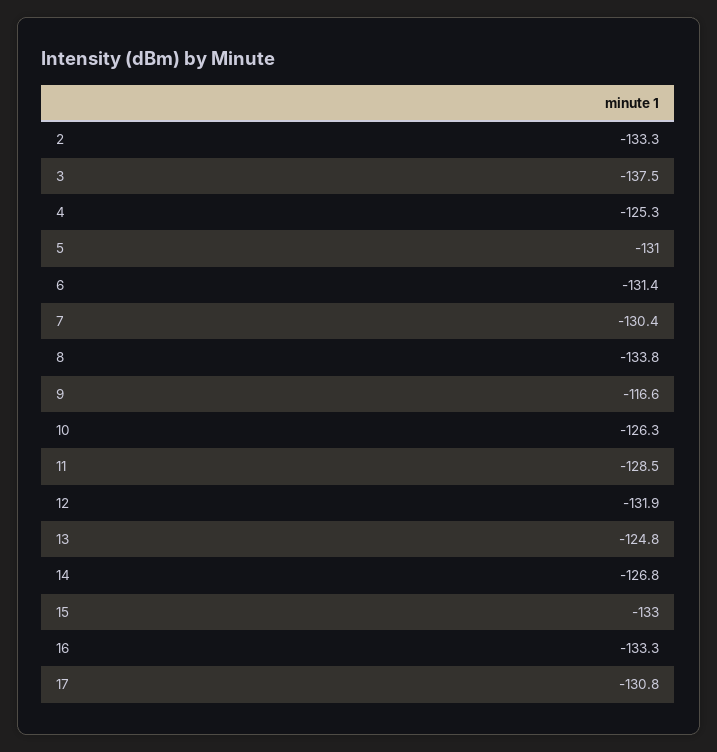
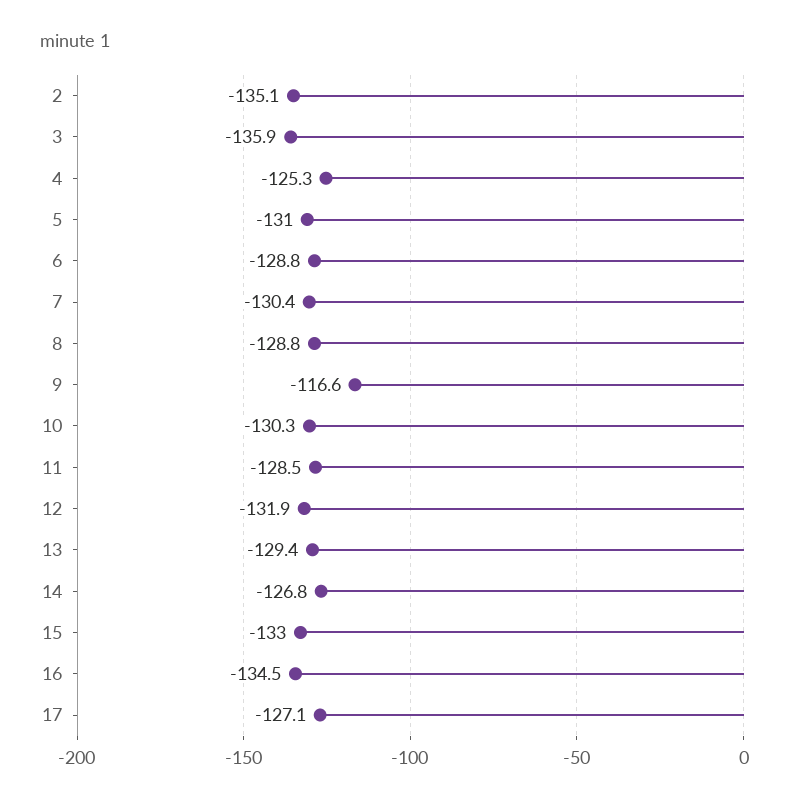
2: -133.3 -> -135.1
3: -137.5 -> -135.9
6: -131.4 -> -128.8
8: -133.8 -> -128.8
10: -126.3 -> -130.3
13: -124.8 -> -129.4
16: -133.3 -> -134.5
17: -130.8 -> -127.1

